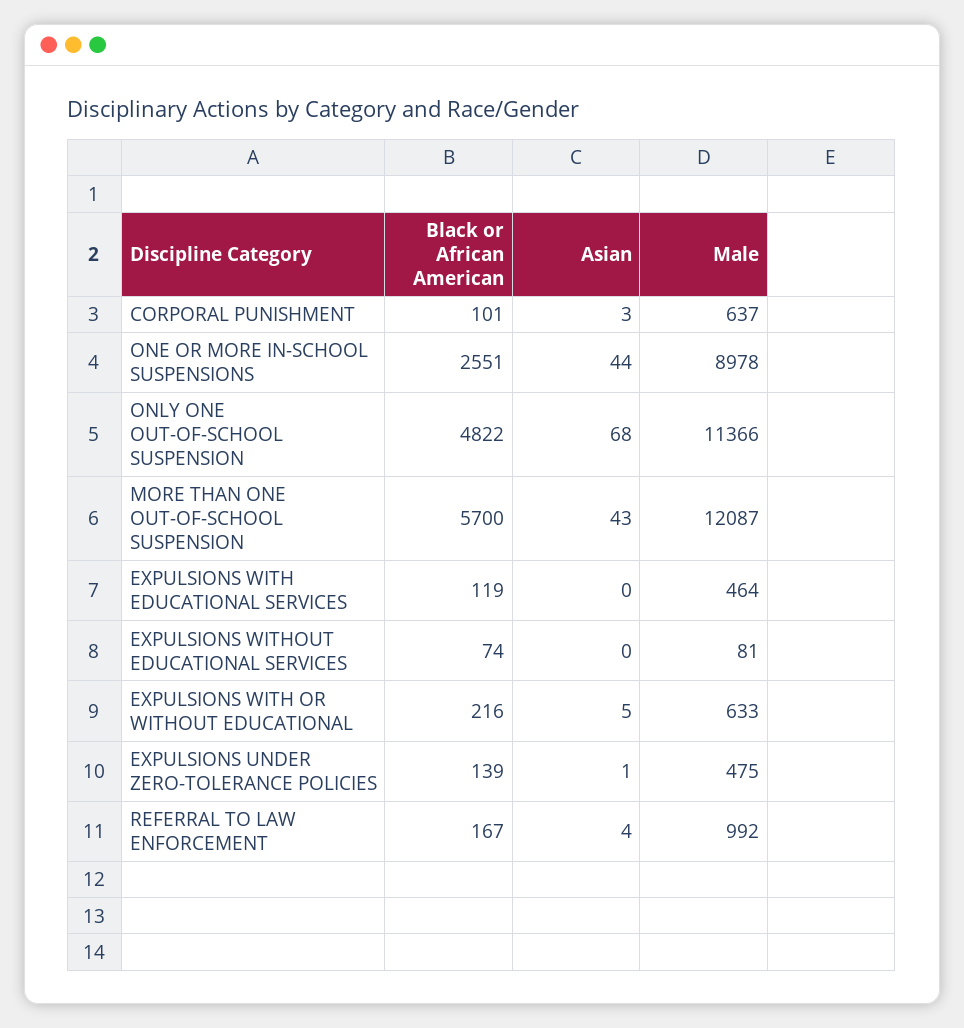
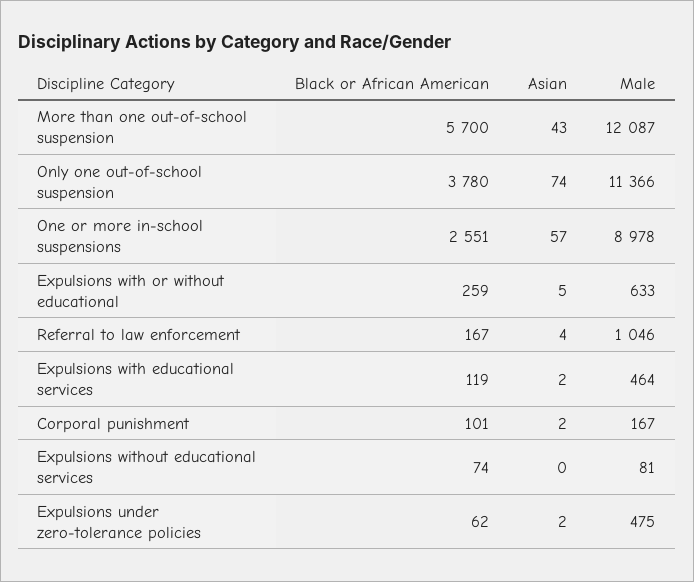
Asian, CORPORAL PUNISHMENT: 3 -> 2
Male, CORPORAL PUNISHMENT: 637 -> 167
Asian, ONE OR MORE IN-SCHOOL SUSPENSIONS: 44 -> 57
Black or African American, ONLY ONE OUT-OF-SCHOOL SUSPENSION: 4822 -> 3780
Asian, ONLY ONE OUT-OF-SCHOOL SUSPENSION: 68 -> 74
Asian, EXPULSIONS WITH EDUCATIONAL SERVICES: 0 -> 2
Black or African American, EXPULSIONS WITH OR WITHOUT EDUCATIONAL: 216 -> 259
Black or African American, EXPULSIONS UNDER ZERO-TOLERANCE POLICIES: 139 -> 62
Asian, EXPULSIONS UNDER ZERO-TOLERANCE POLICIES: 1 -> 2
Male, REFERRAL TO LAW ENFORCEMENT: 992 -> 1046

